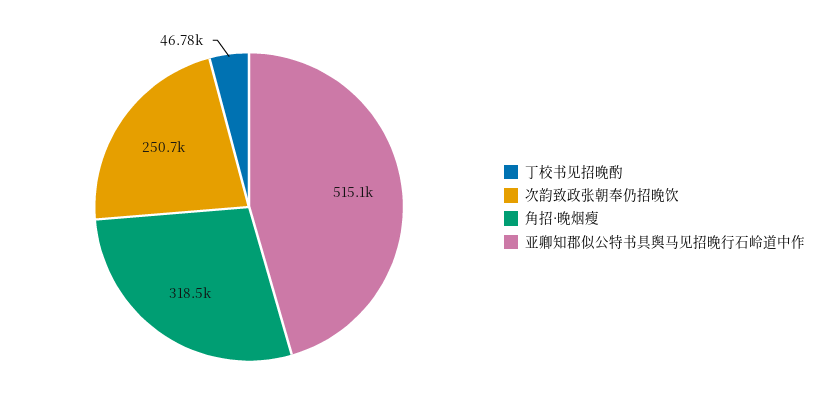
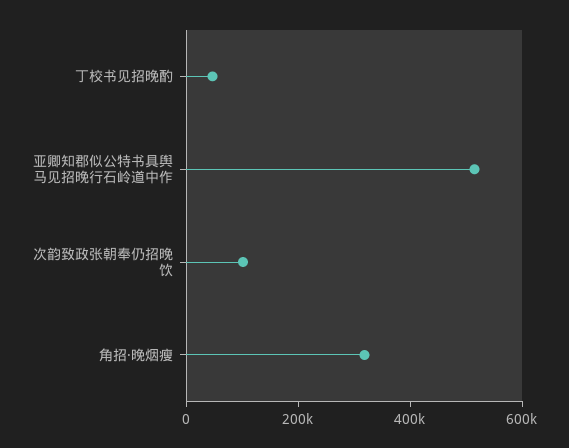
次韵致政张朝奉仍招晚饮: 250700 -> 100000

